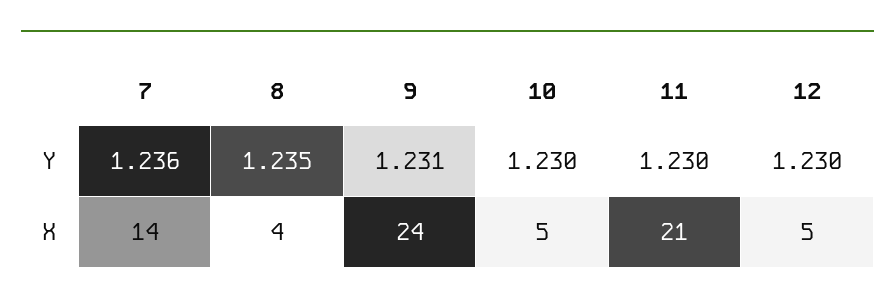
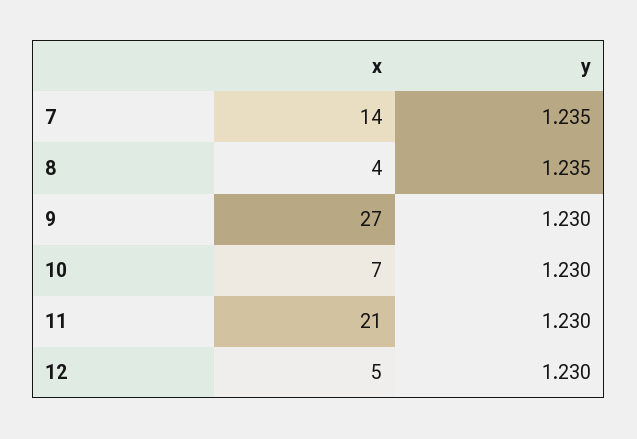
7, Y: 1.236 -> 1.235
9, Y: 1.231 -> 1.23
9, X: 24 -> 27
10, X: 5 -> 7

